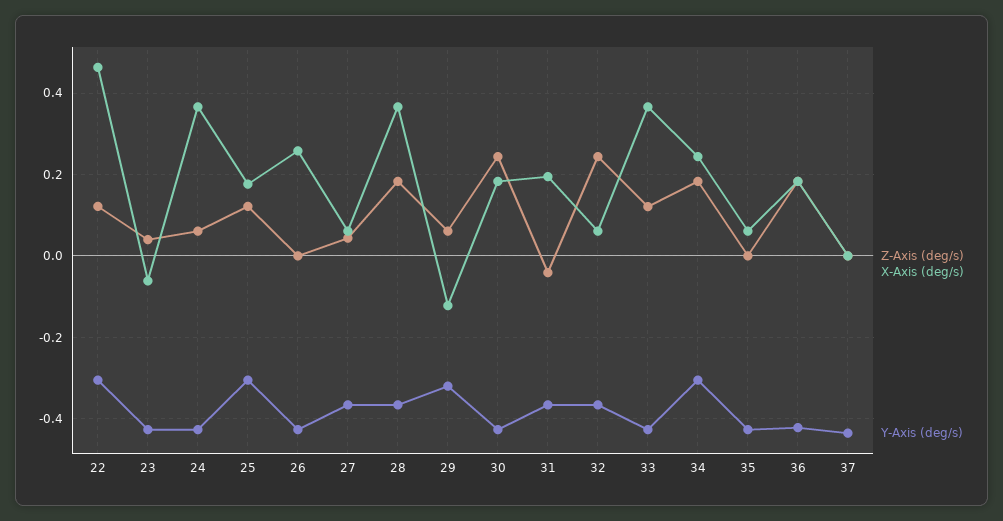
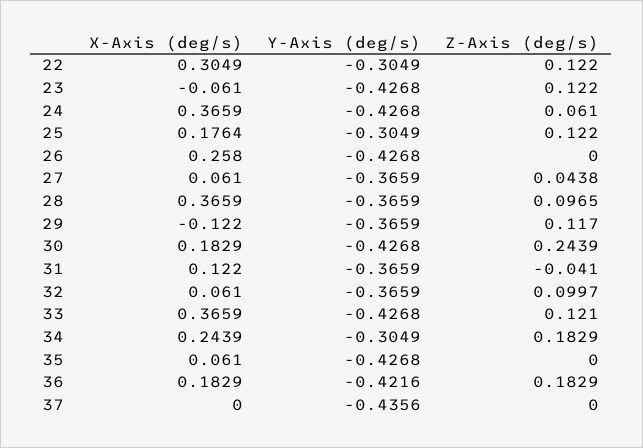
X-Axis (deg/s), 22: 0.46 -> 0.3049
Z-Axis (deg/s), 23: 0.04 -> 0.122
Z-Axis (deg/s), 28: 0.18 -> 0.0965
Z-Axis (deg/s), 29: 0.06 -> 0.117
Y-Axis (deg/s), 29: -0.32 -> -0.3659
X-Axis (deg/s), 31: 0.2 -> 0.122
Z-Axis (deg/s), 32: 0.24 -> 0.0997

